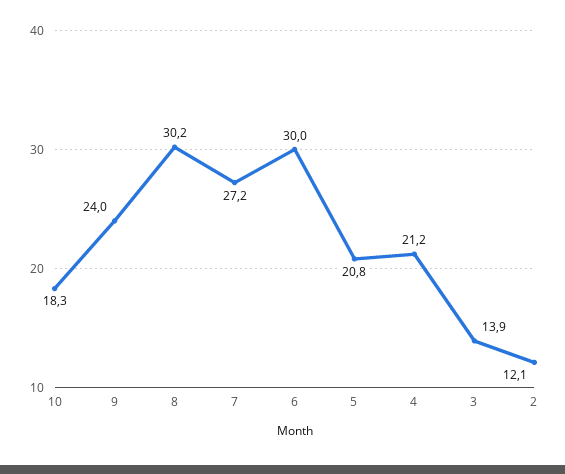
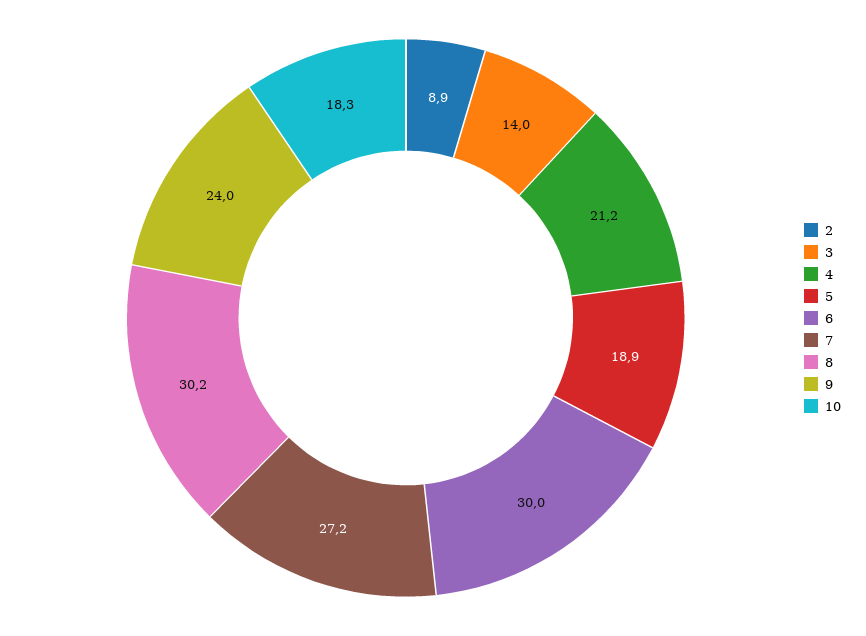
5: 20.8 -> 18.9
3: 13.9 -> 14
2: 12.1 -> 8.9

